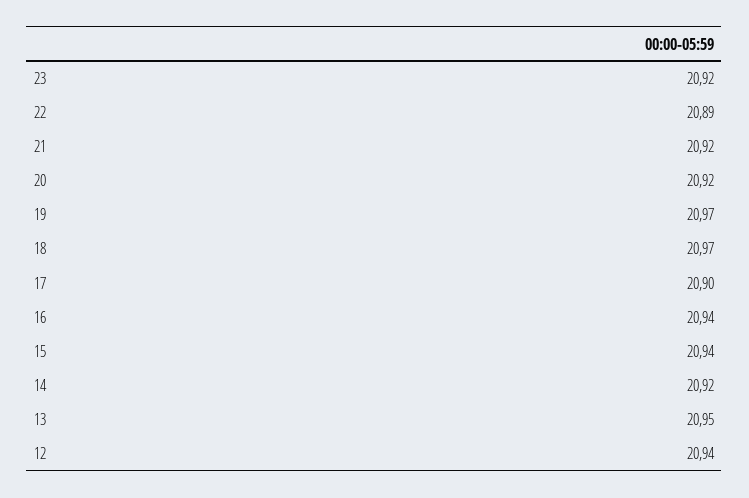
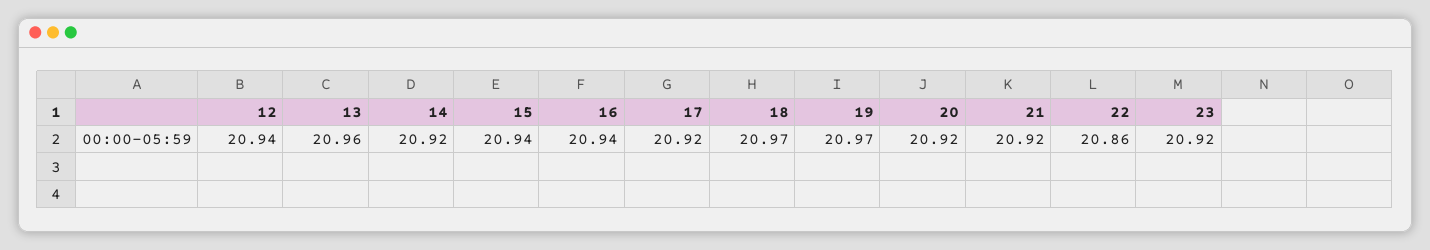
22: 20.89 -> 20.86
17: 20.9 -> 20.92
13: 20.95 -> 20.96

